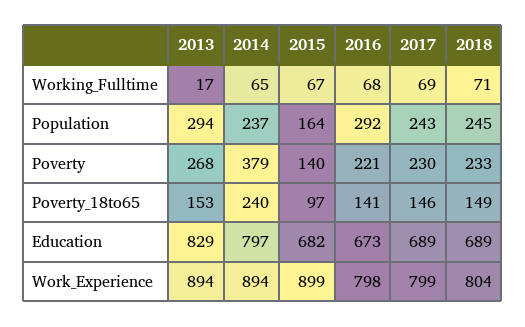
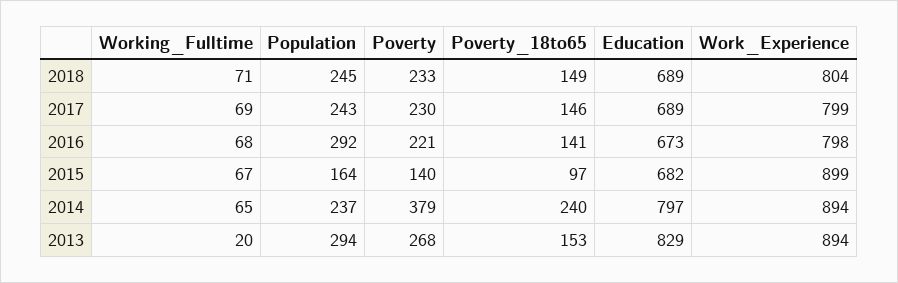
2013, Working_Fulltime: 17 -> 20

